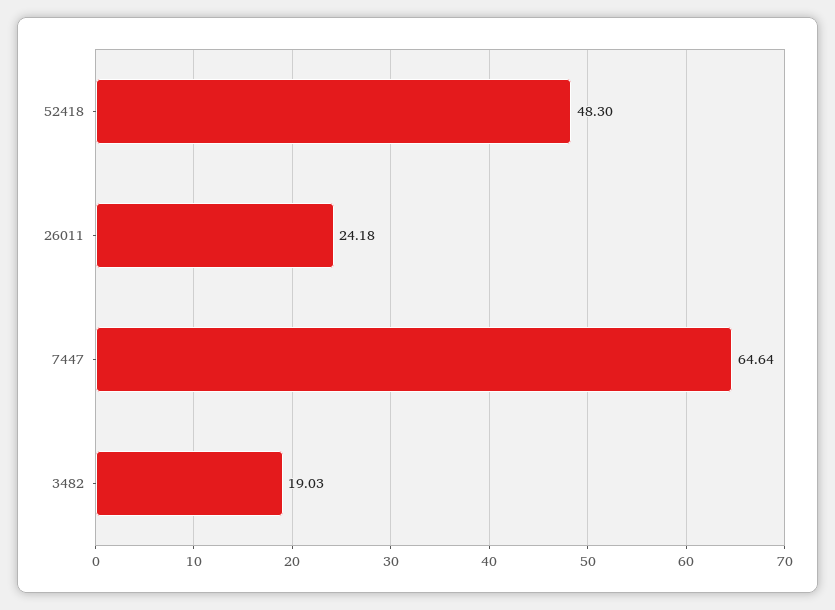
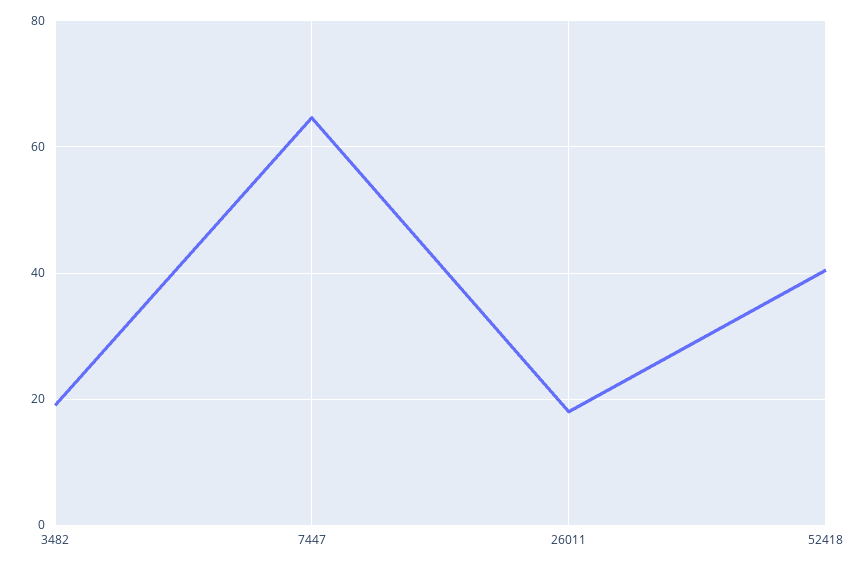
52418: 48.3 -> 40
26011: 24.18 -> 18

